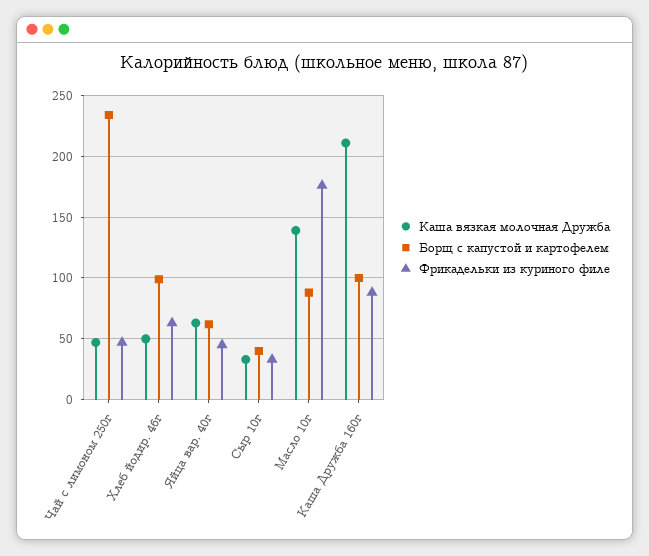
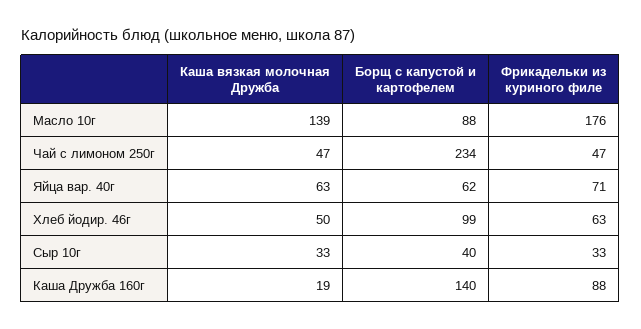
Фрикадельки из куриного филе, Яйца вар. 40г: 45 -> 71
Каша вязкая молочная Дружба, Каша Дружба 160г: 210 -> 19
Борщ с капустой и картофелем, Каша Дружба 160г: 100 -> 140

